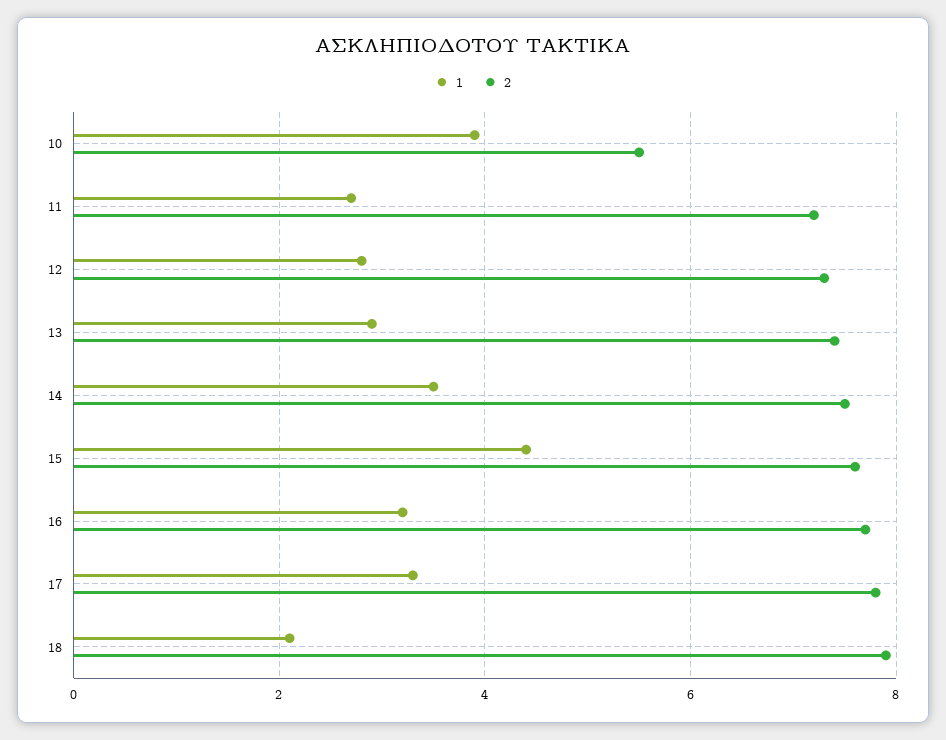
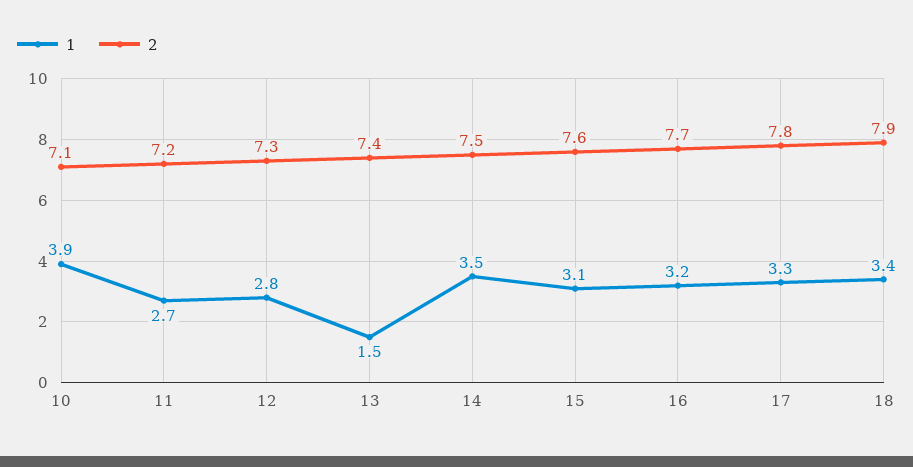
2, 10: 5.5 -> 7.1
1, 13: 3 -> 1.5
1, 15: 4.5 -> 3.1
1, 18: 2 -> 3.4

